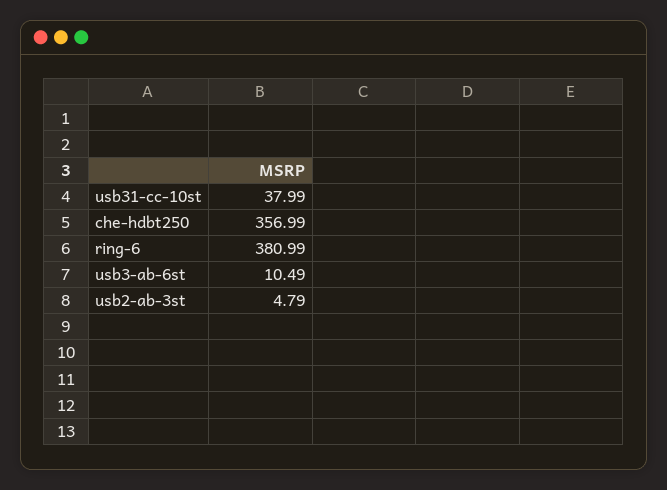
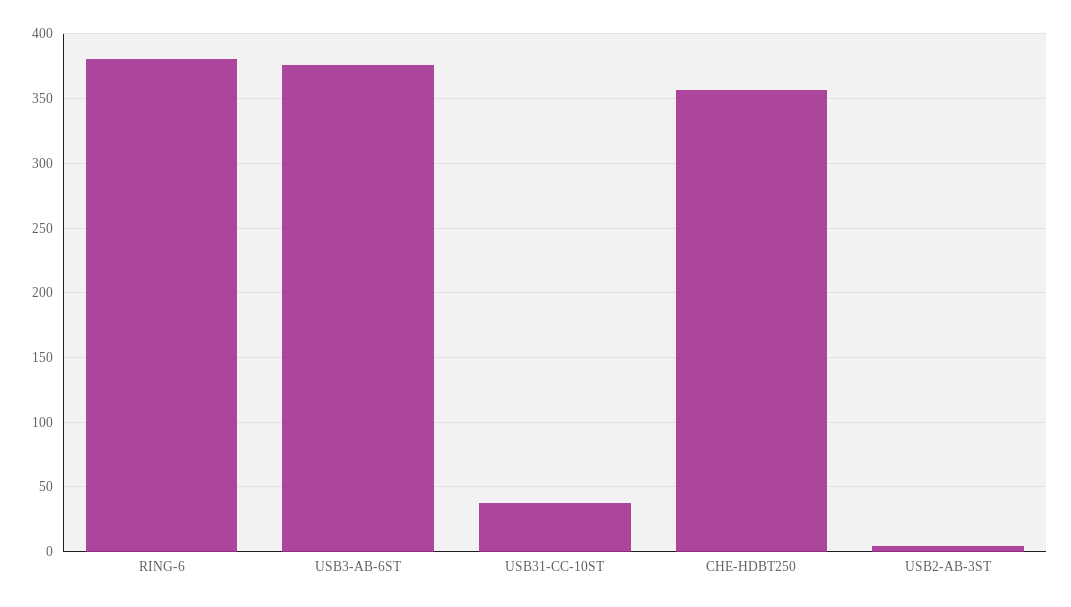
usb3-ab-6st: 10.49 -> 375

